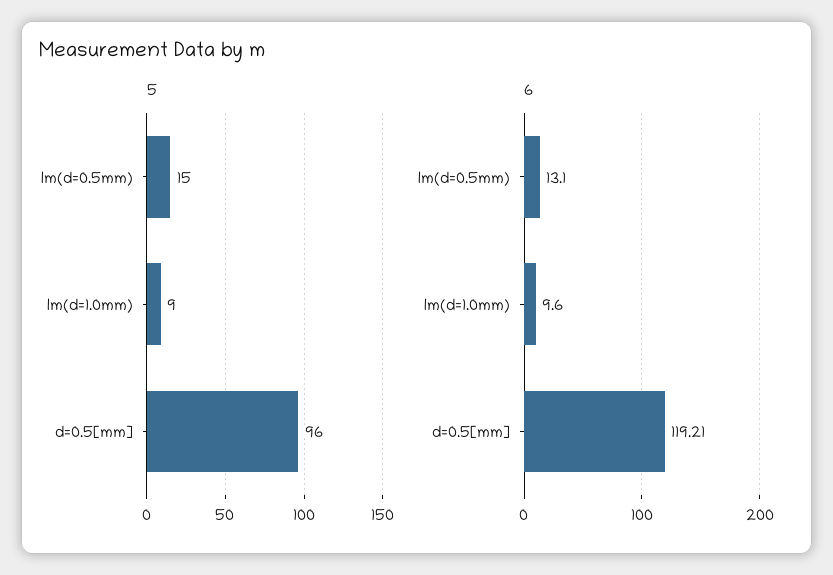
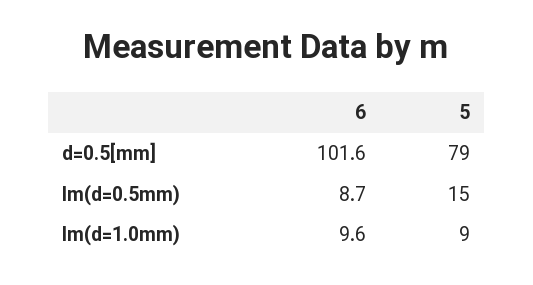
5, d=0.5[mm]: 96 -> 79
6, lm(d=0.5mm): 13.1 -> 8.7
6, d=0.5[mm]: 119.21 -> 101.6

